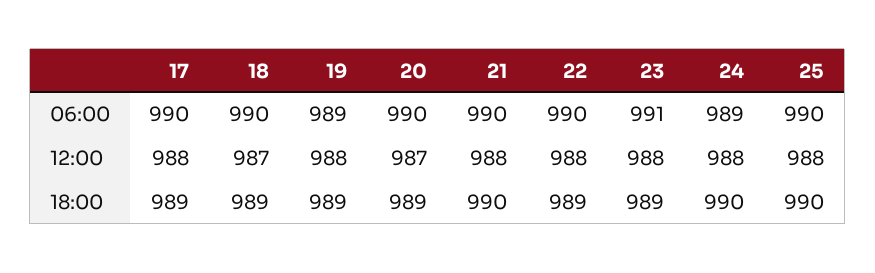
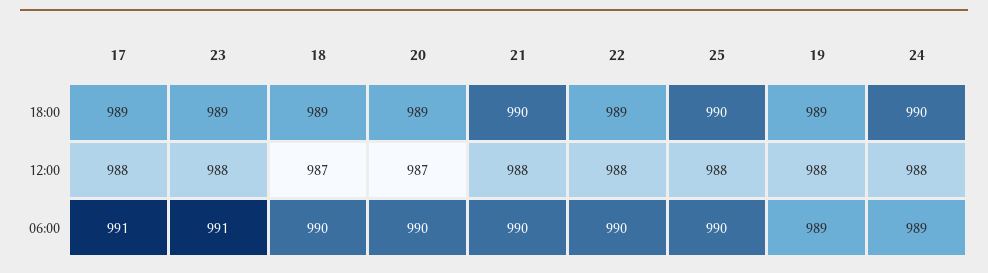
17, 06:00: 990 -> 991

